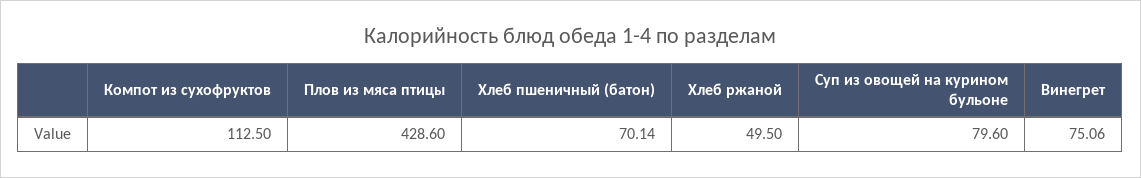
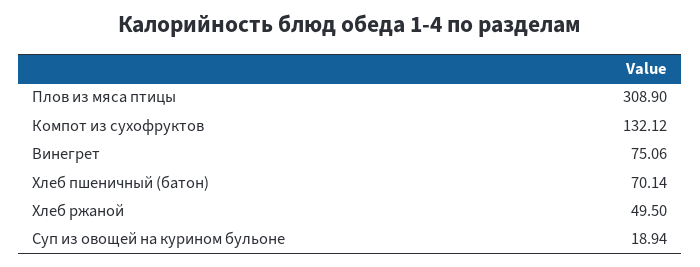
Компот из сухофруктов: 112.5 -> 132.12
Плов из мяса птицы: 428.6 -> 308.9
Суп из овощей на курином бульоне: 79.6 -> 18.94

